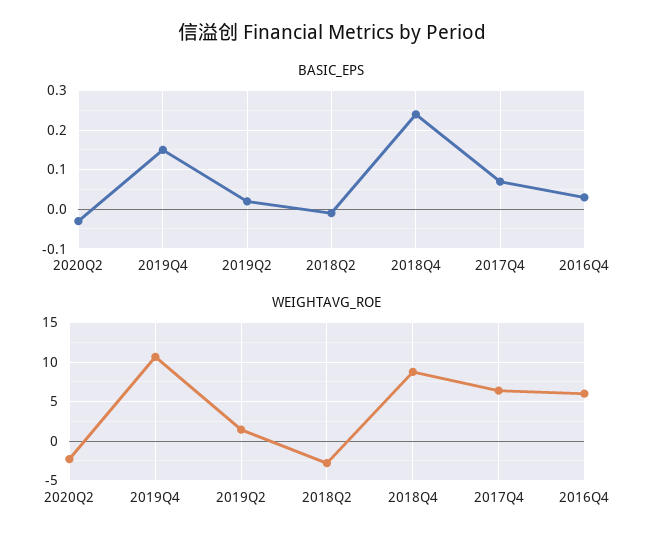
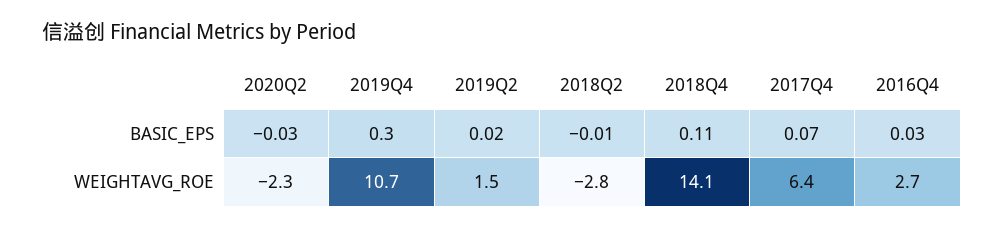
BASIC_EPS, 2019Q4: 0.15 -> 0.3
BASIC_EPS, 2018Q4: 0.25 -> 0.11
WEIGHTAVG_ROE, 2018Q4: 9 -> 14.1
WEIGHTAVG_ROE, 2016Q4: 6 -> 2.7

